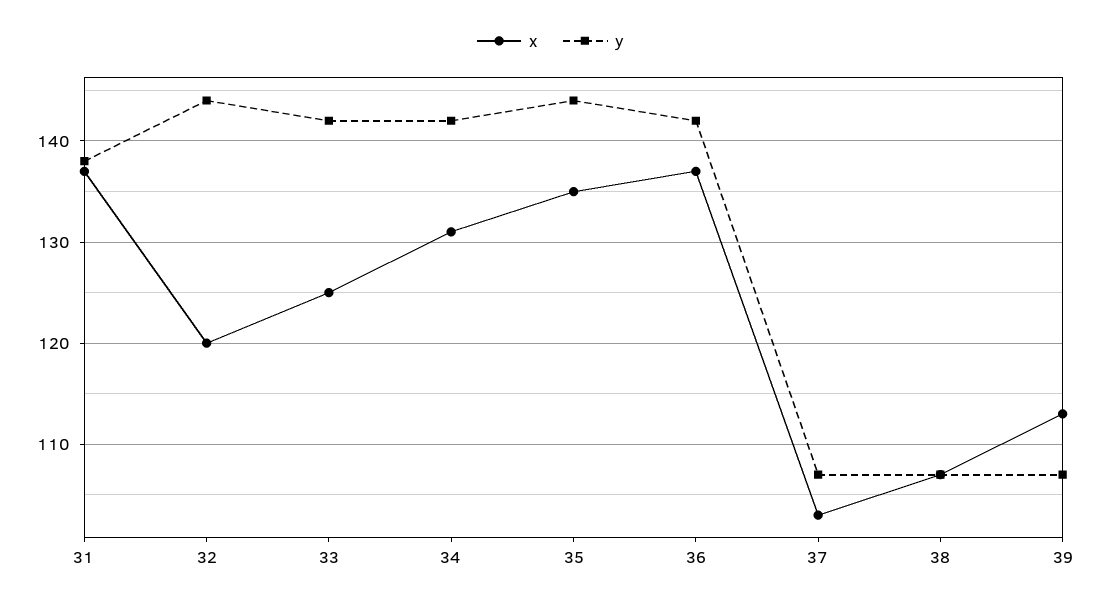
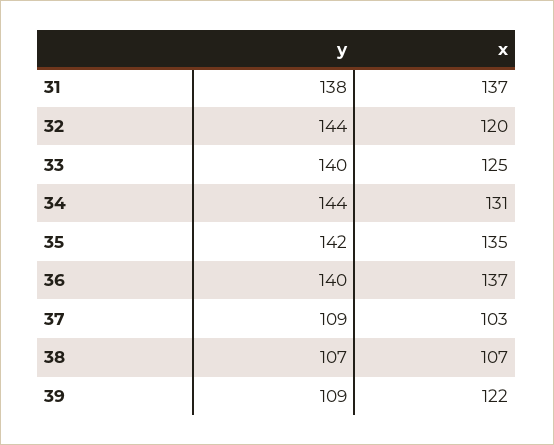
y, 33: 142 -> 140
y, 34: 142 -> 144
y, 35: 144 -> 142
y, 36: 142 -> 140
y, 37: 107 -> 109
x, 39: 113 -> 122
y, 39: 107 -> 109

